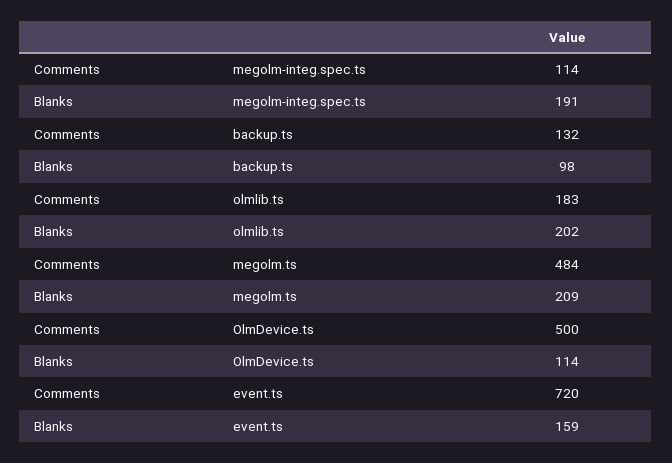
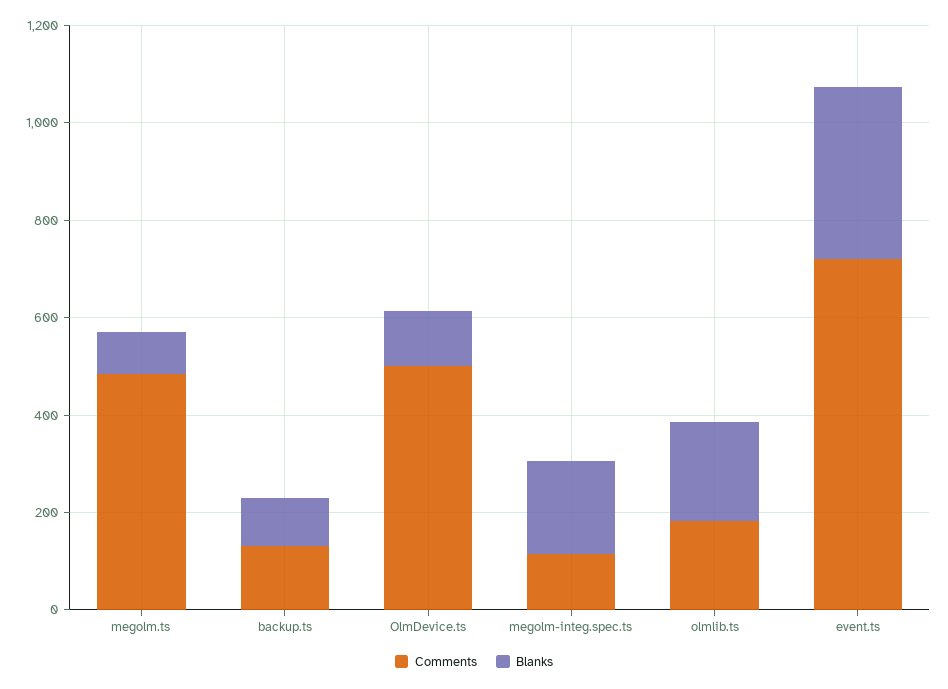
Blanks, megolm.ts: 209 -> 100
Blanks, event.ts: 159 -> 350

